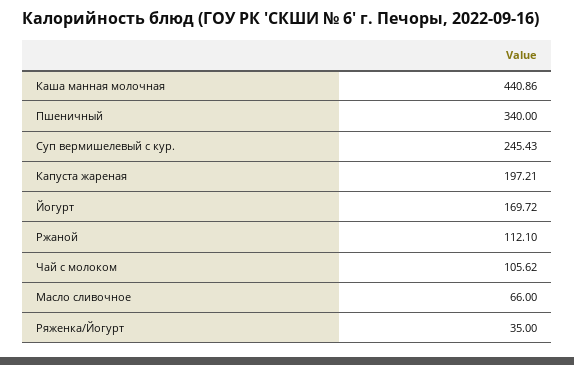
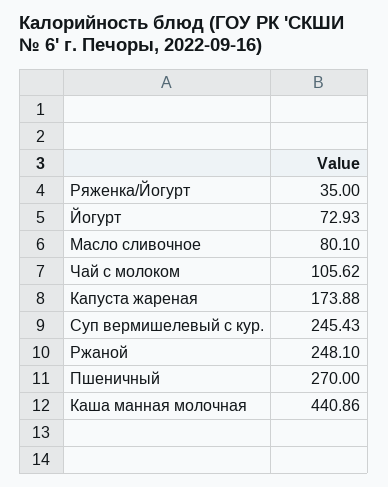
Пшеничный: 340 -> 270
Капуста жареная: 197.21 -> 173.88
Йогурт: 169.72 -> 72.93
Ржаной: 112.1 -> 248.1
Масло сливочное: 66 -> 80.1

